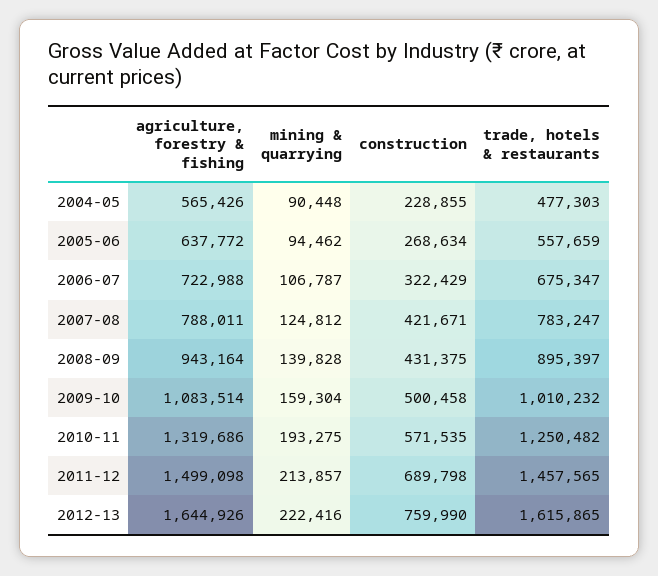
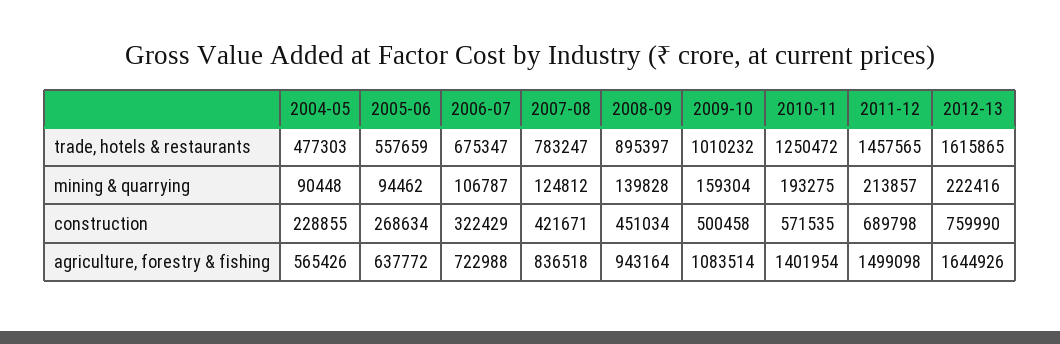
agriculture, forestry & fishing, 2007-08: 788011 -> 836518
construction, 2008-09: 431375 -> 451034
agriculture, forestry & fishing, 2010-11: 1319686 -> 1401954
trade, hotels & restaurants, 2010-11: 1250482 -> 1250472

